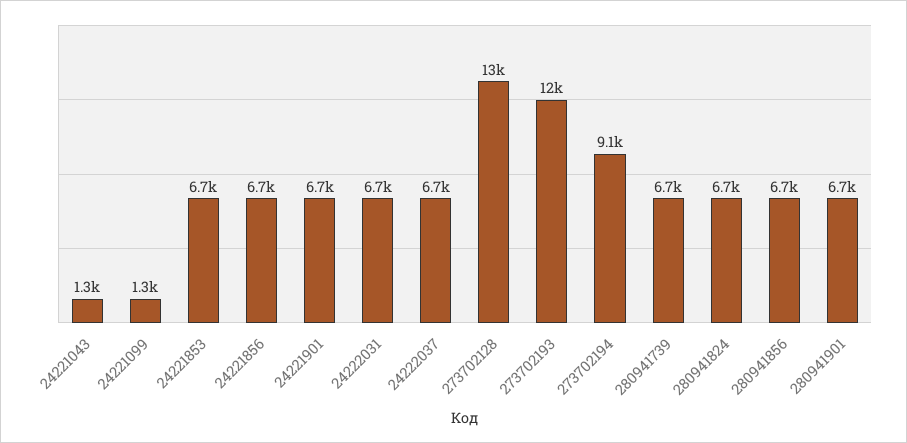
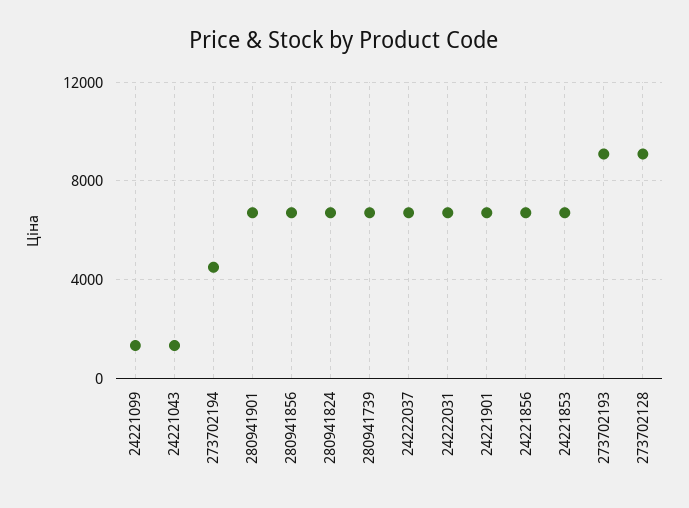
273702128: 13000 -> 9000
273702193: 12000 -> 9000
273702194: 9100 -> 4500

